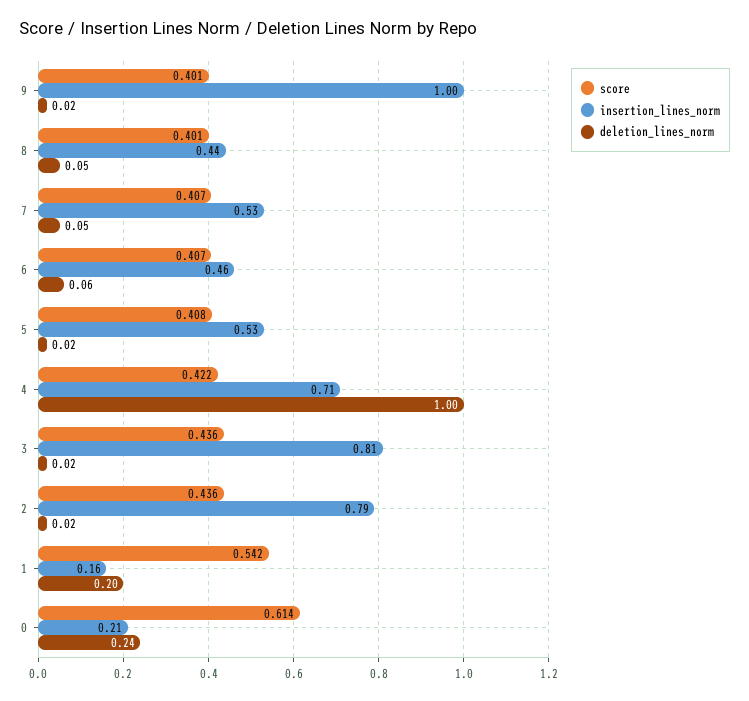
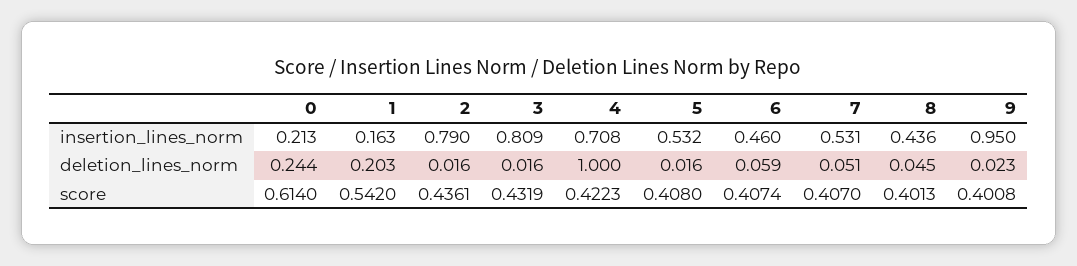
insertion_lines_norm, 9: 1 -> 0.95
score, 3: 0.436 -> 0.4319

